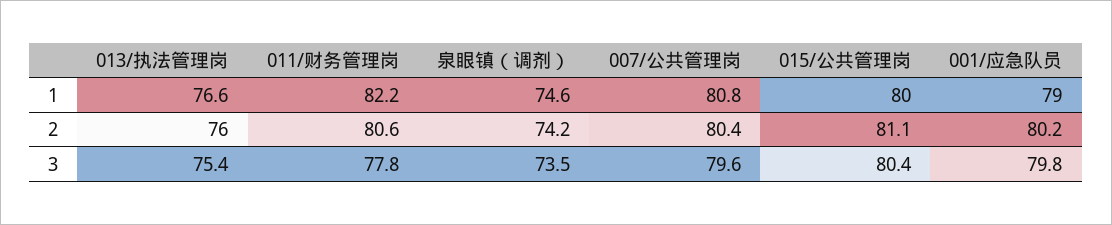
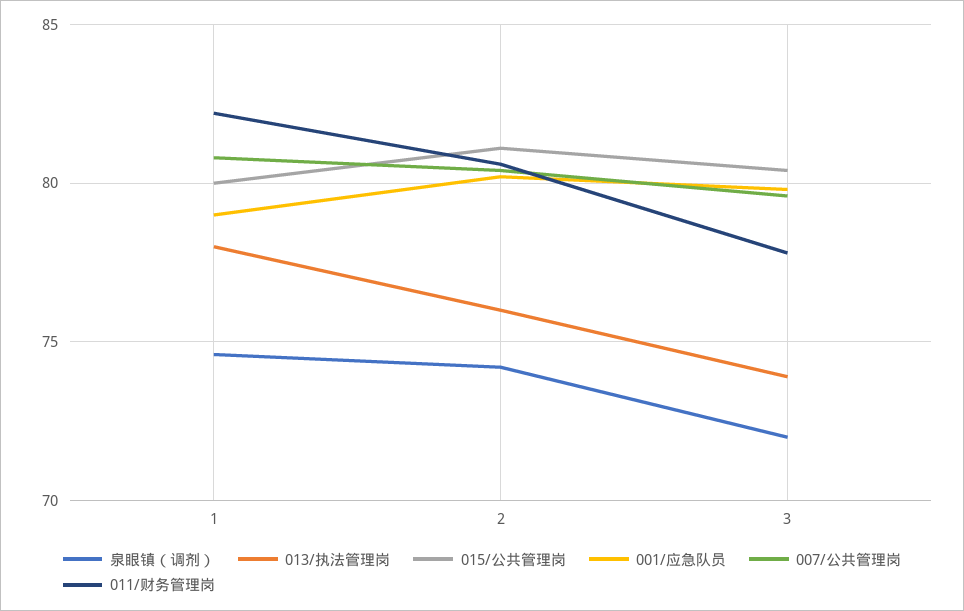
013/执法管理岗, 1: 76.6 -> 78
013/执法管理岗, 3: 75.4 -> 74
泉眼镇（调剂）, 3: 73.5 -> 72

